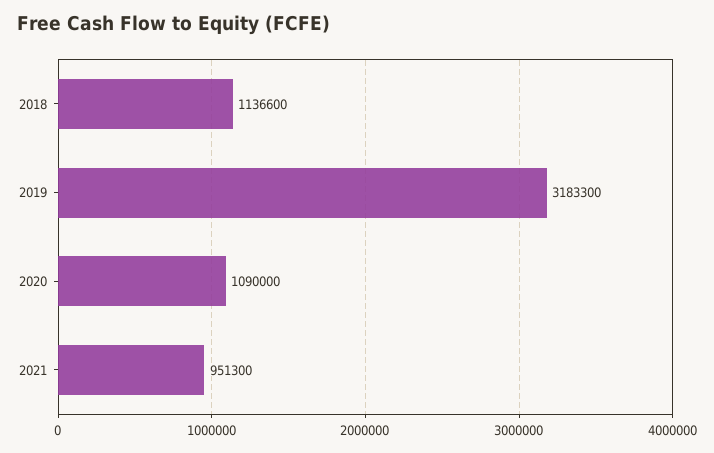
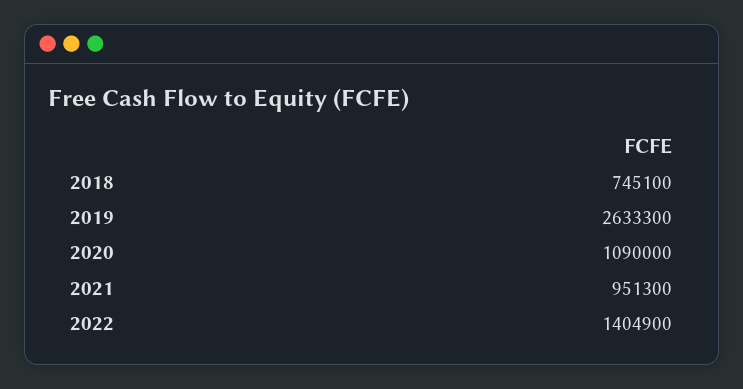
2018: 1136600 -> 745100
2019: 3183300 -> 2633300
2022: none -> 1404900

